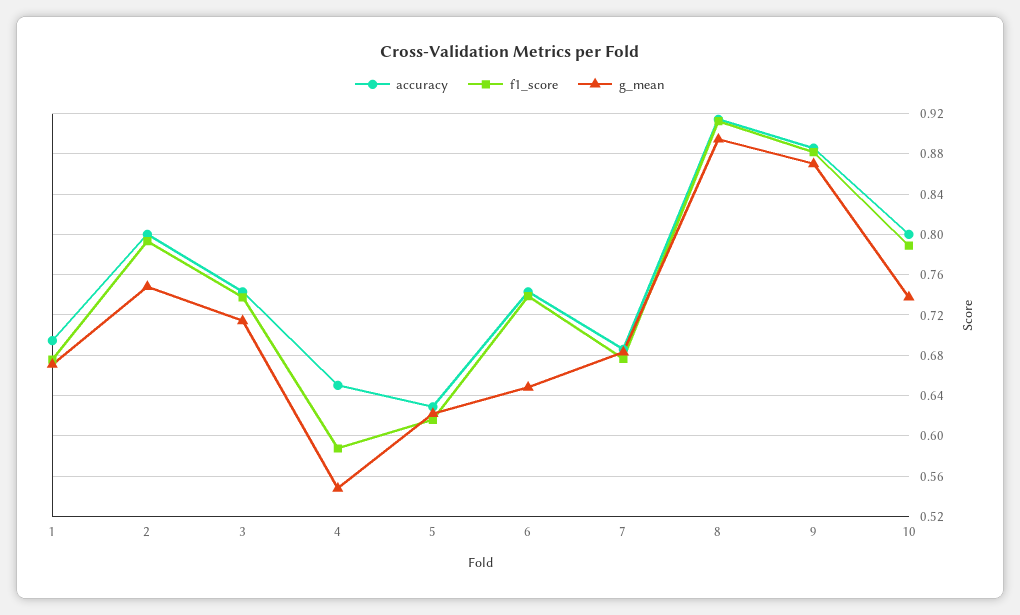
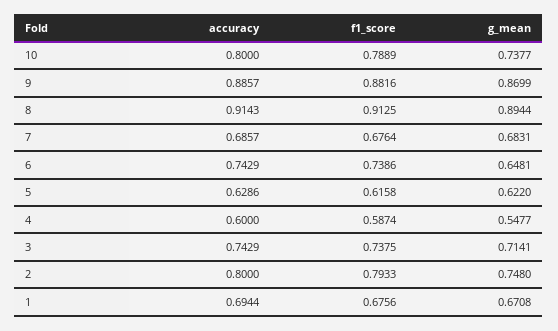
accuracy, 4: 0.65 -> 0.6

